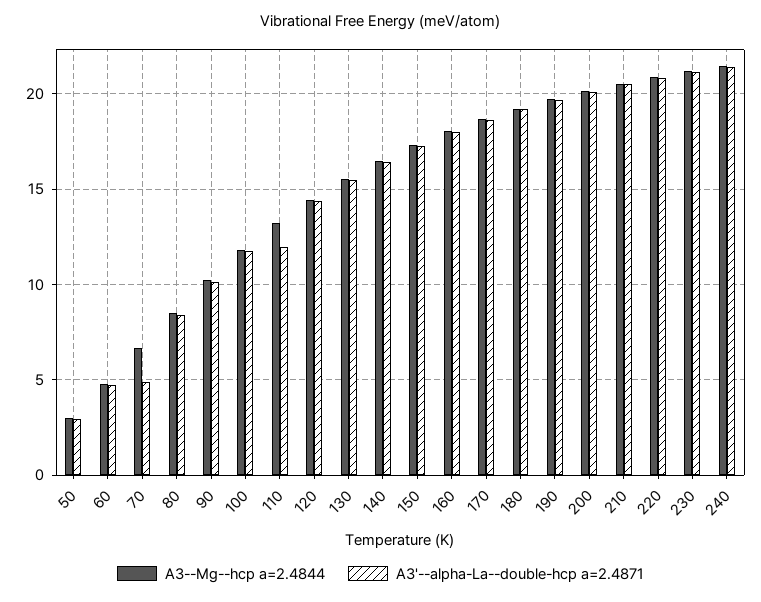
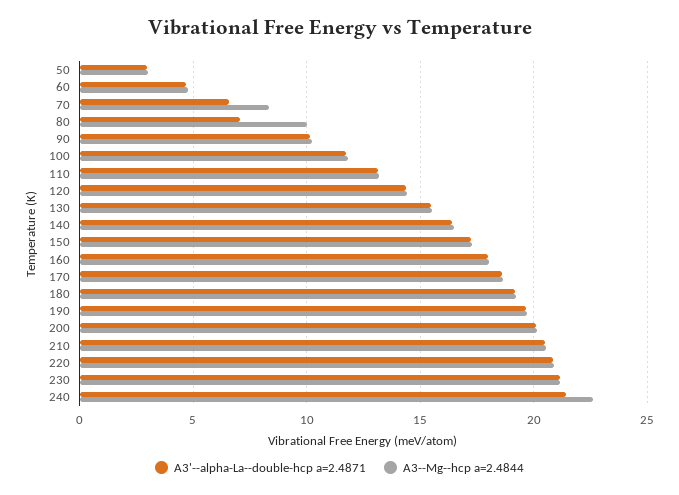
A3--Mg--hcp a=2.4844, 70: 6.5 -> 8.5
A3'--alpha-La--double-hcp a=2.4871, 70: 5 -> 6.5
A3--Mg--hcp a=2.4844, 80: 8.5 -> 10
A3'--alpha-La--double-hcp a=2.4871, 80: 8.5 -> 7
A3'--alpha-La--double-hcp a=2.4871, 110: 12 -> 13
A3--Mg--hcp a=2.4844, 240: 21.5 -> 22.5

